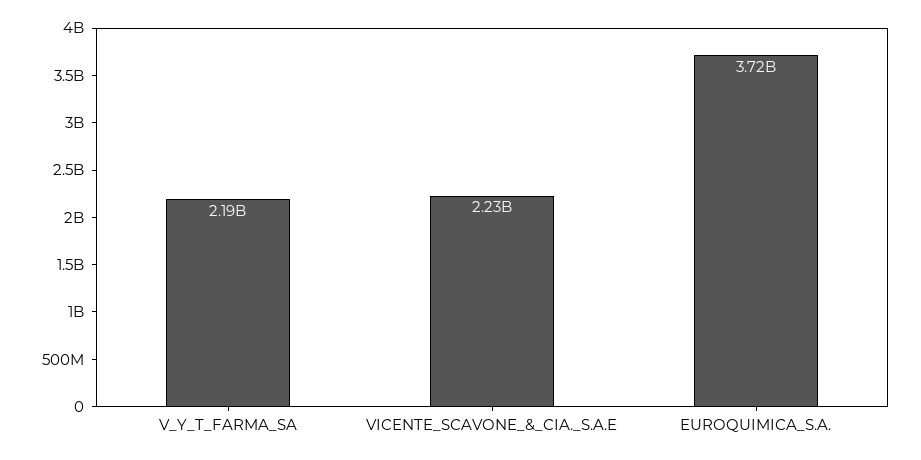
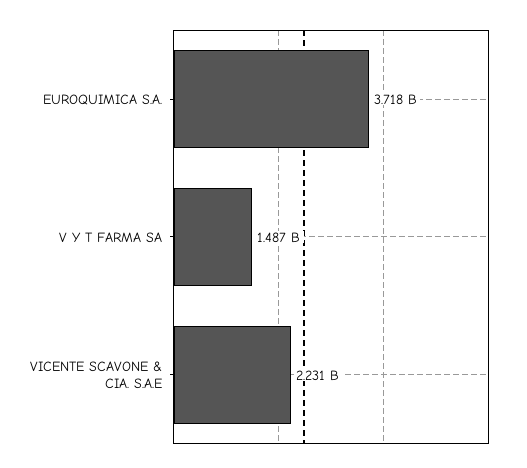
V_Y_T_FARMA_SA: 2190000000 -> 1487000000

